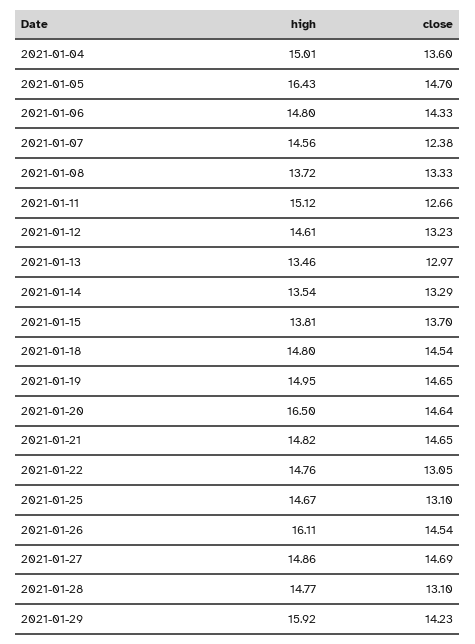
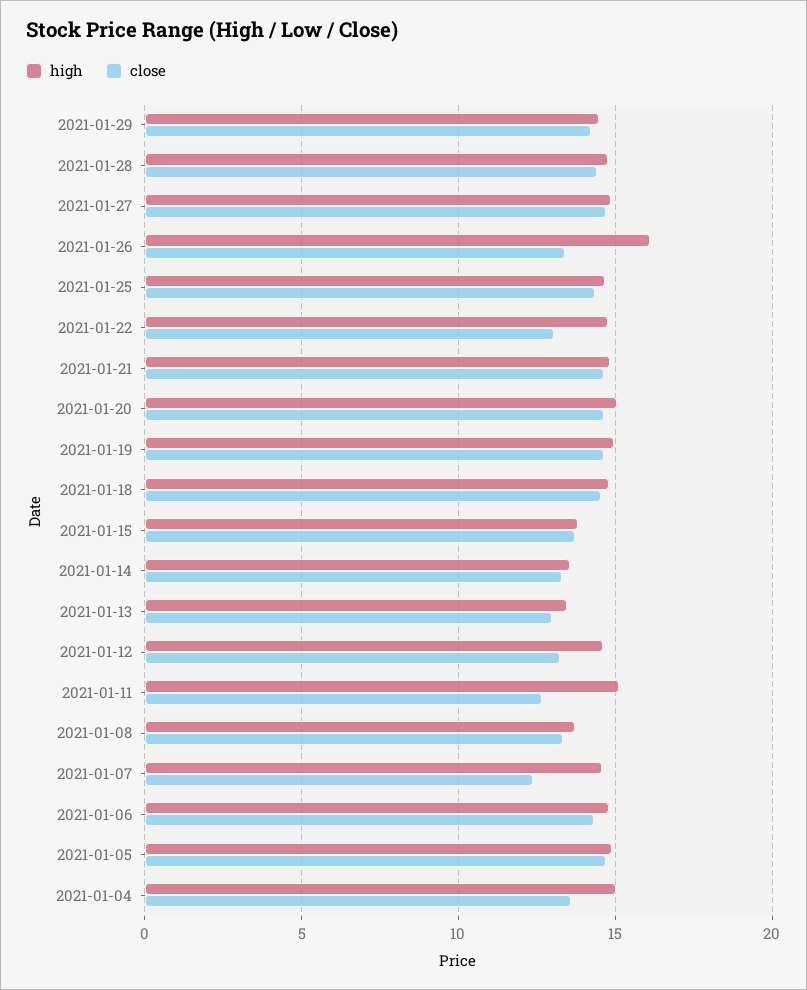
high, 2021-01-05: 16.43 -> 15
high, 2021-01-20: 16.5 -> 15
close, 2021-01-25: 13.1 -> 14.5
close, 2021-01-26: 14.54 -> 13.5
close, 2021-01-28: 13.1 -> 14.5
high, 2021-01-29: 15.92 -> 14.5

